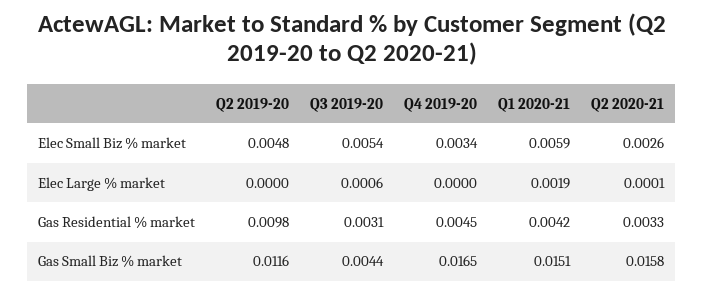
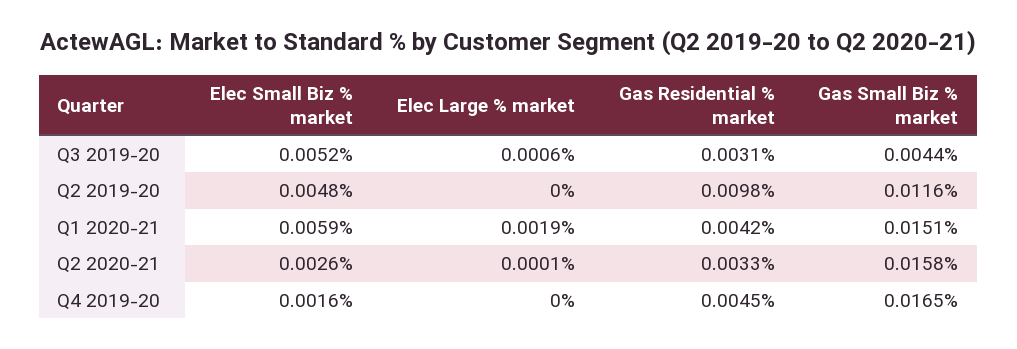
Q3 2019-20, Elec Small Biz % market: 0.0054 -> 0.0052
Q4 2019-20, Elec Small Biz % market: 0.0034 -> 0.0016

